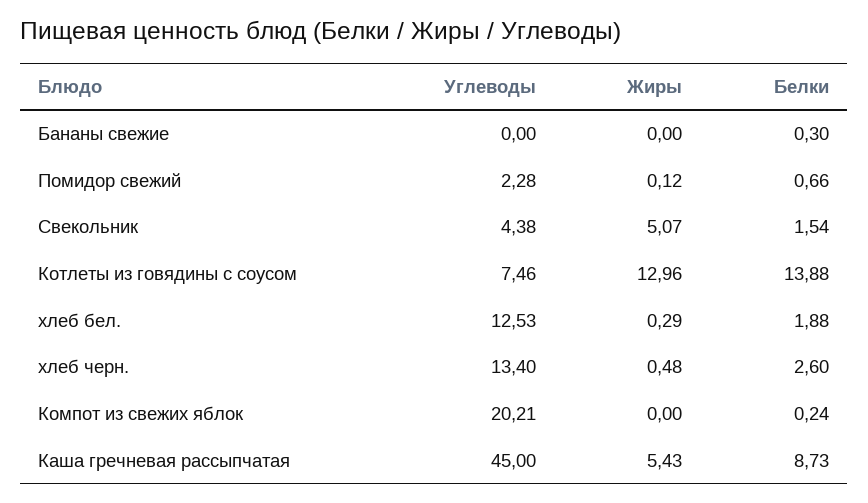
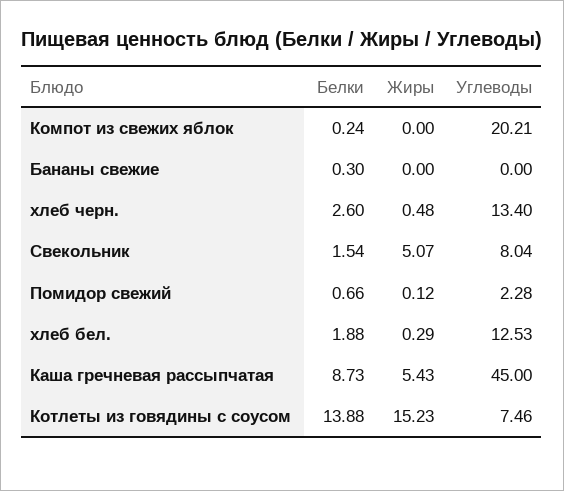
Углеводы, Свекольник: 4.38 -> 8.04
Жиры, Котлеты из говядины с соусом: 12.96 -> 15.23

